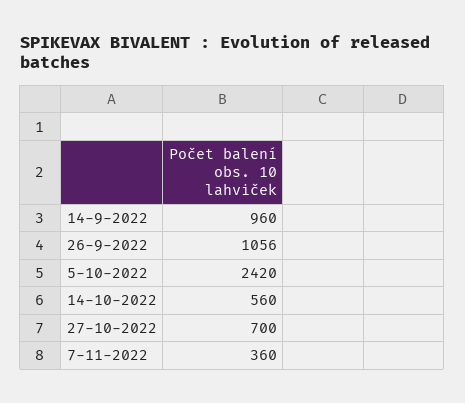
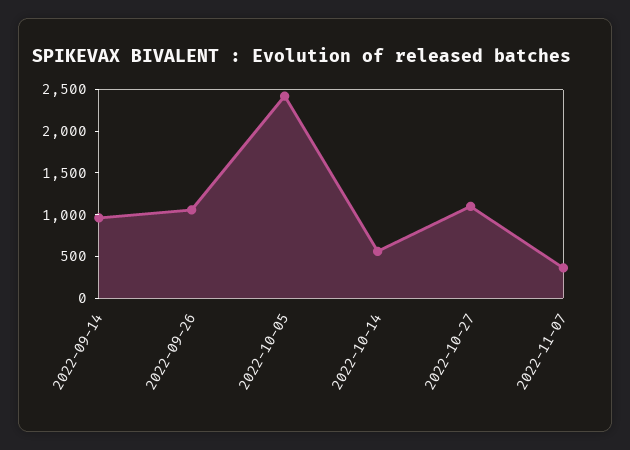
27-10-2022: 700 -> 1100

